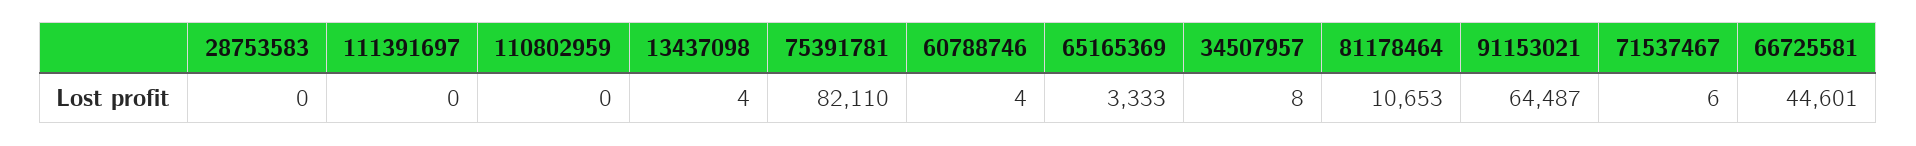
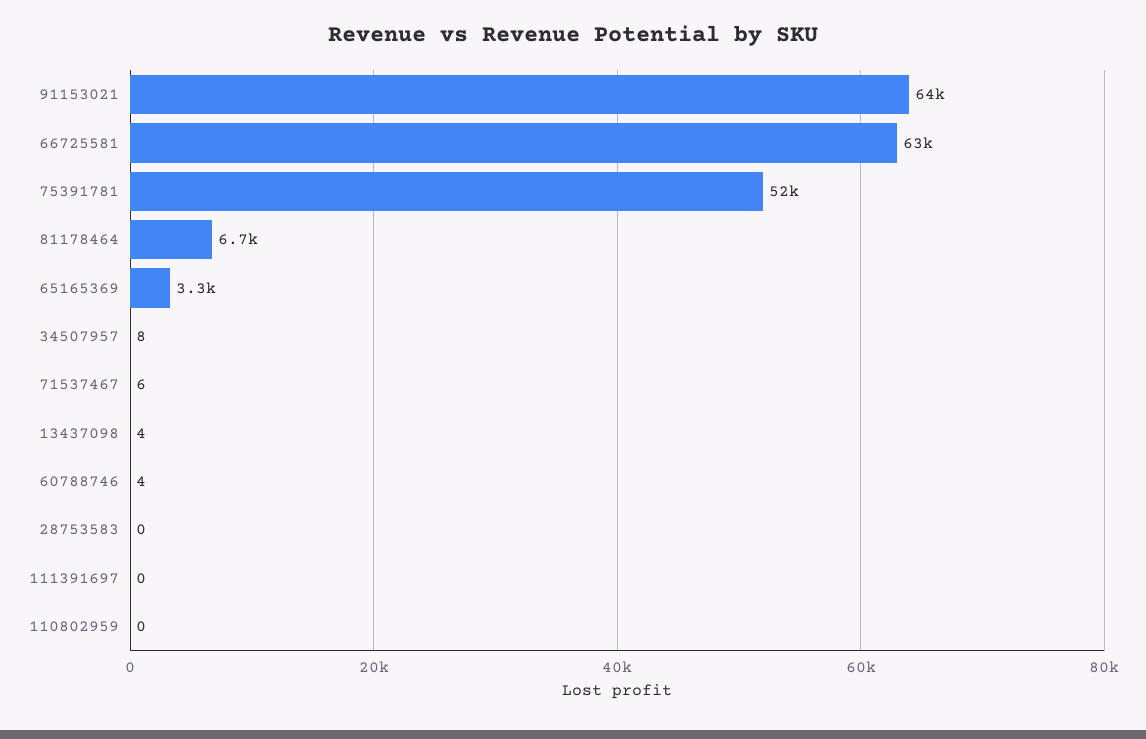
75391781: 82110 -> 52000
81178464: 10653 -> 6700
66725581: 44601 -> 63000

